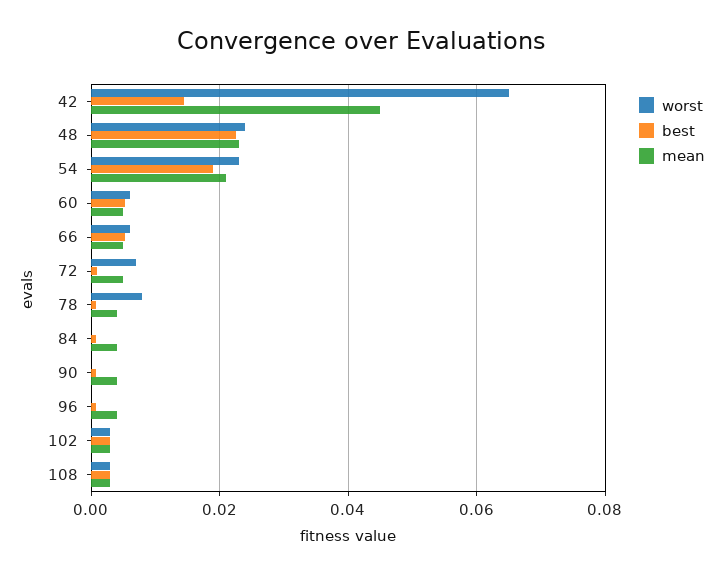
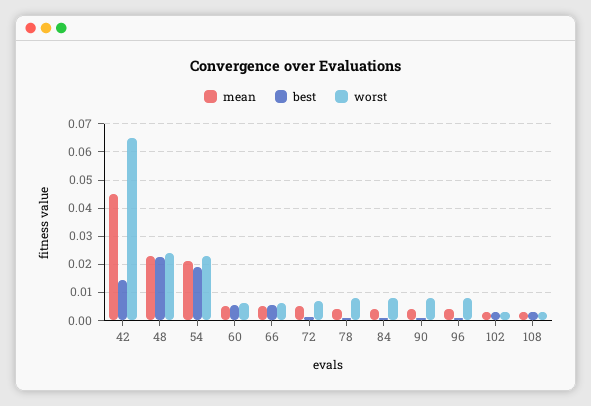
worst, 84: 0 -> 0.0075
worst, 90: 0 -> 0.0075
worst, 96: 0 -> 0.0075

